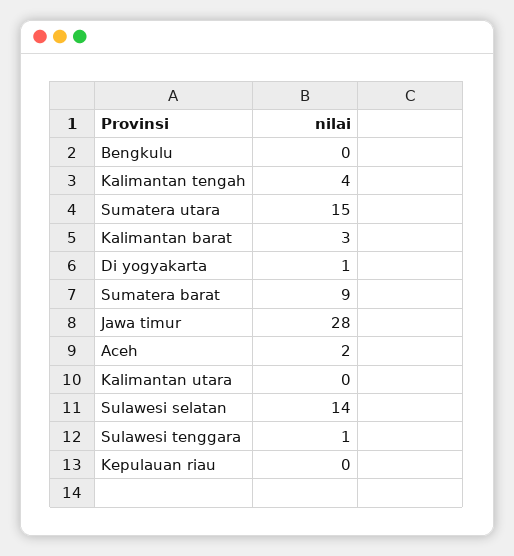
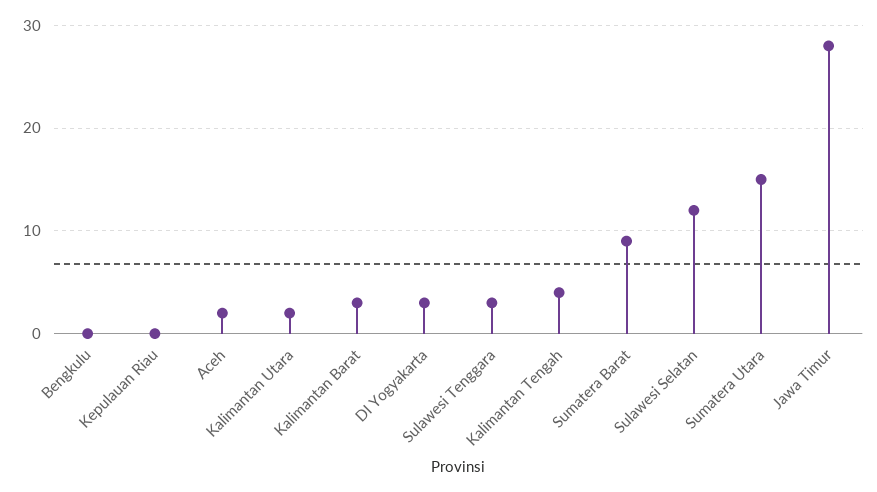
Di yogyakarta: 1 -> 3
Kalimantan utara: 0 -> 2
Sulawesi selatan: 14 -> 12
Sulawesi tenggara: 1 -> 3

